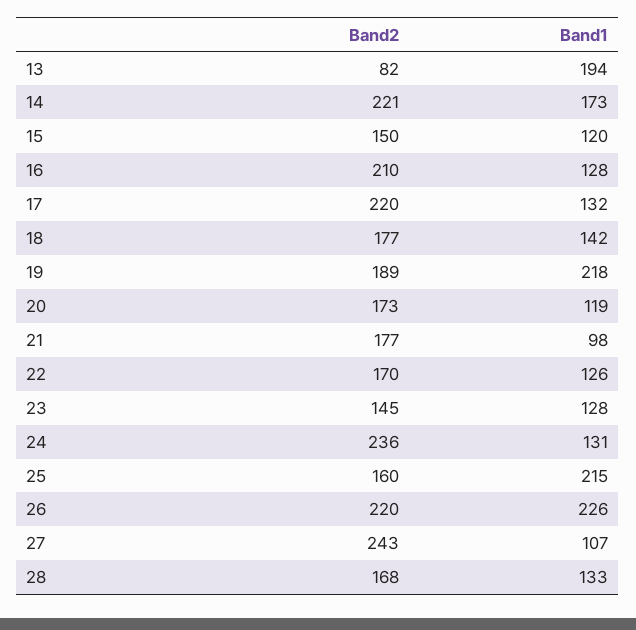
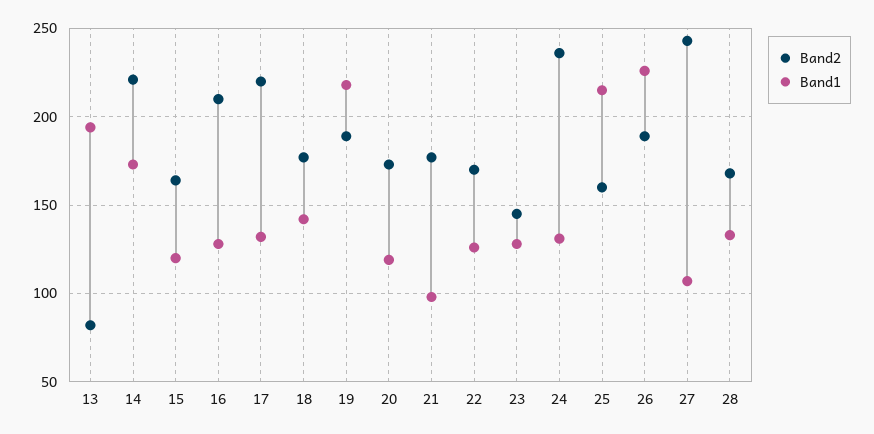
Band2, 15: 150 -> 165
Band2, 26: 220 -> 190

